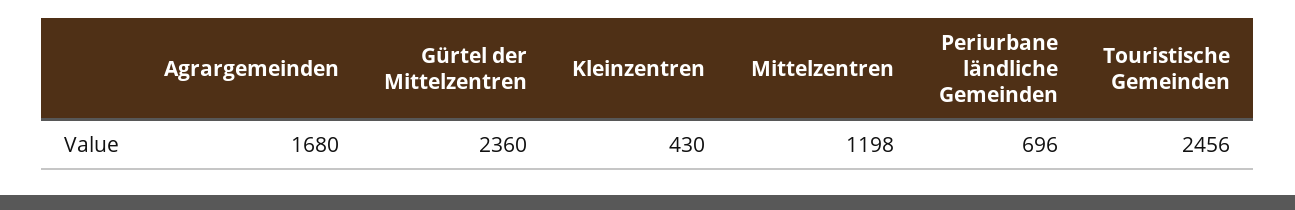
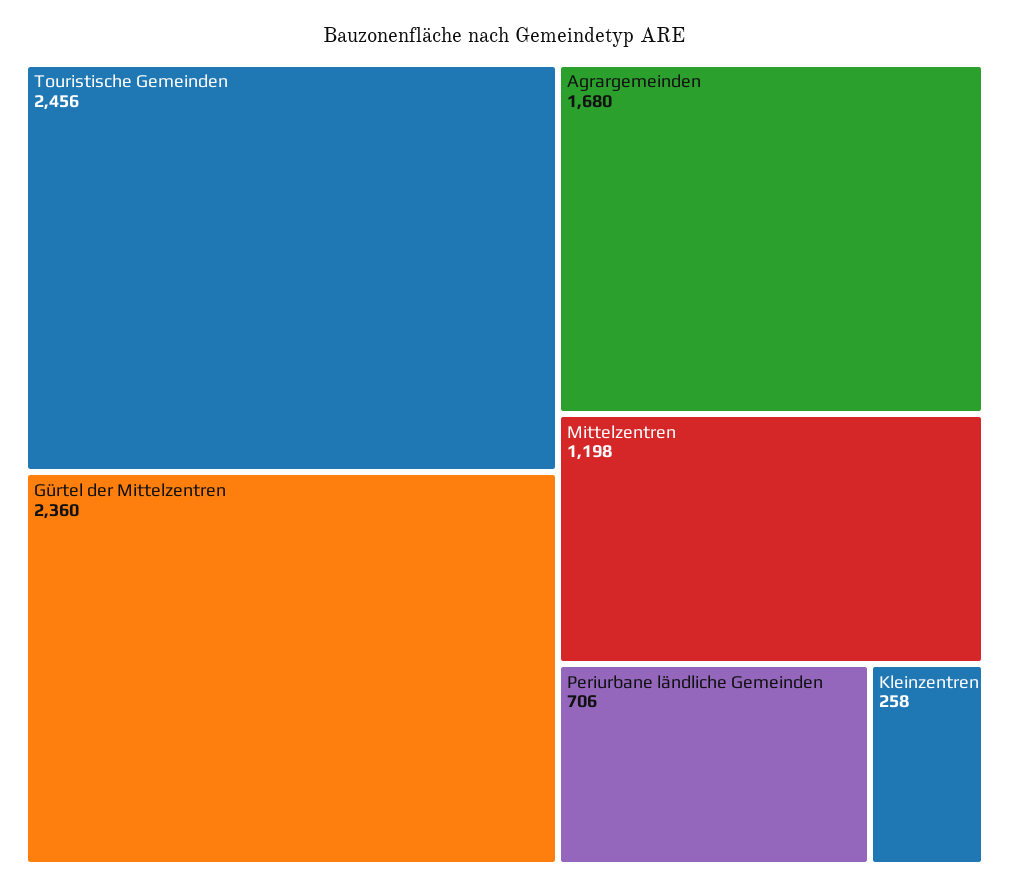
Kleinzentren: 430 -> 258
Periurbane ländliche Gemeinden: 696 -> 706

